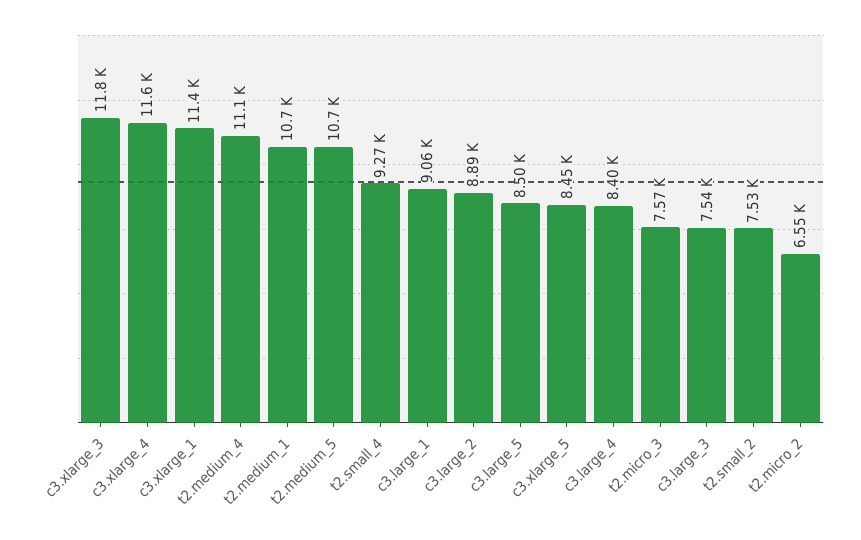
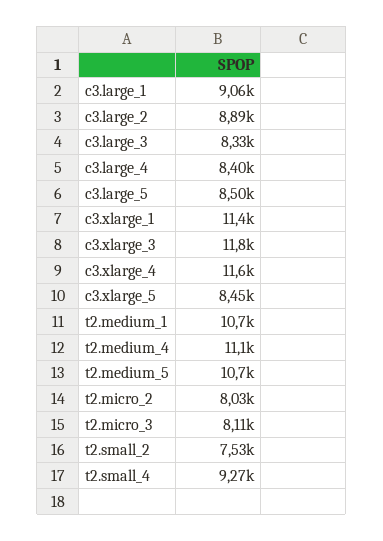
t2.micro_3: 7570 -> 8110
c3.large_3: 7540 -> 8330
t2.micro_2: 6550 -> 8030

